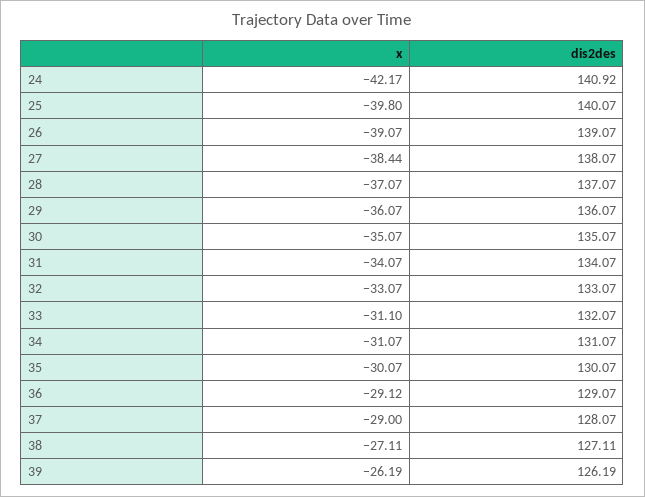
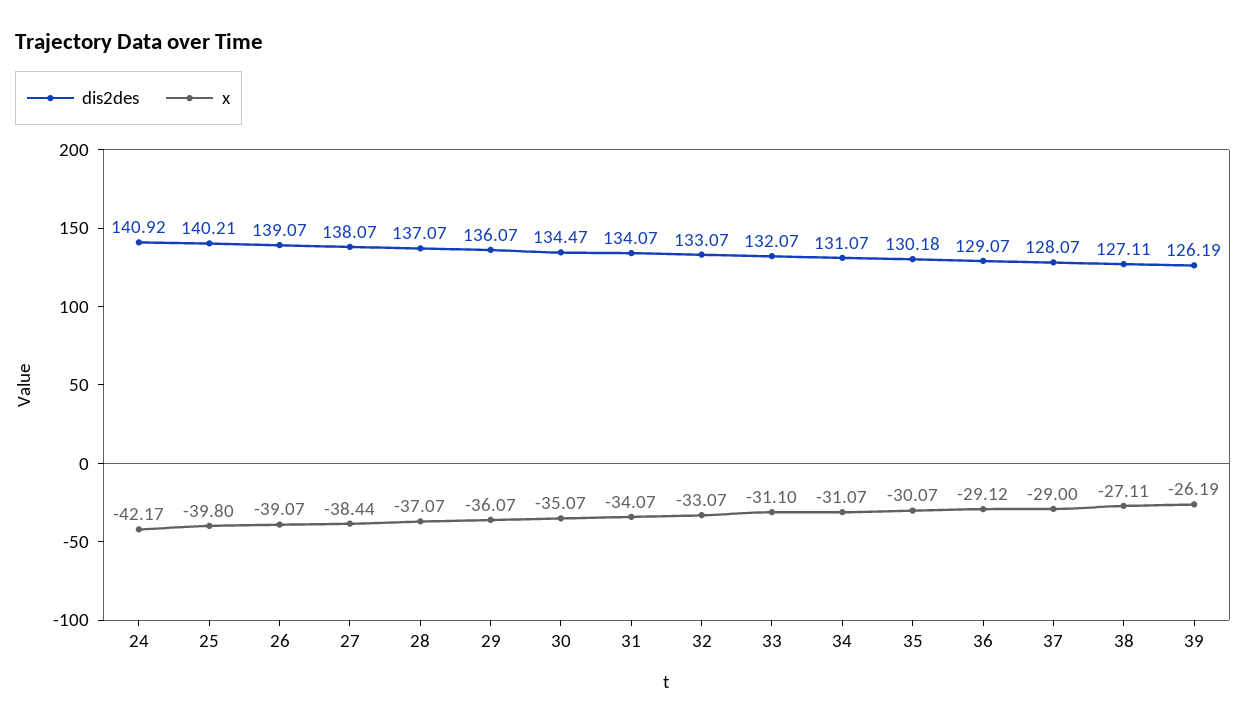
dis2des, 25: 140.07 -> 140.21
dis2des, 30: 135.07 -> 134.47
dis2des, 35: 130.07 -> 130.18

